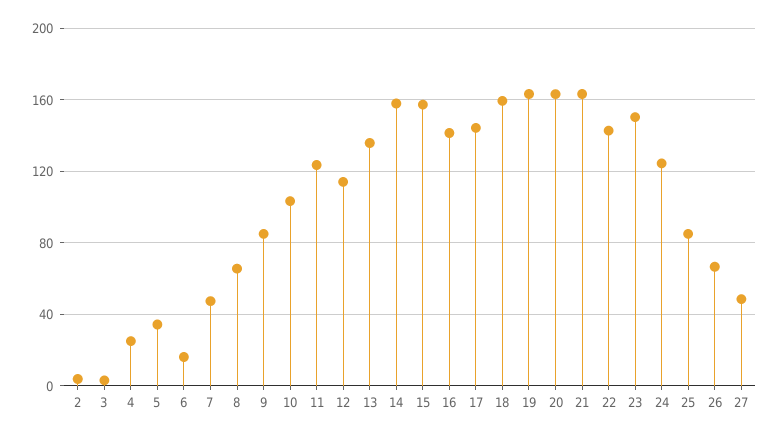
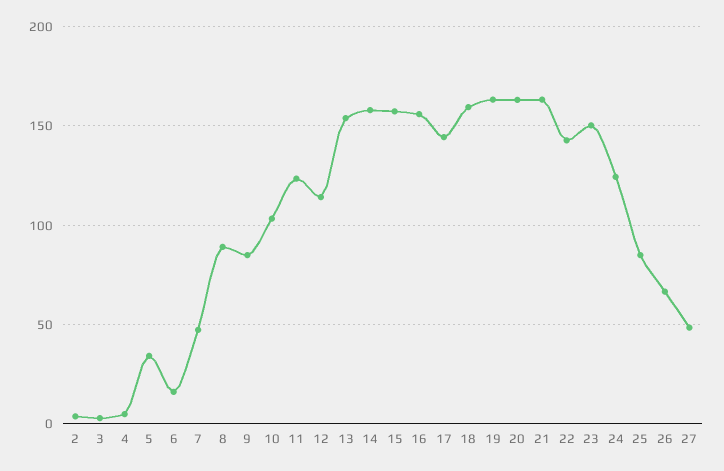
4: 25 -> 5
8: 65 -> 90
13: 135 -> 155
16: 140 -> 155

